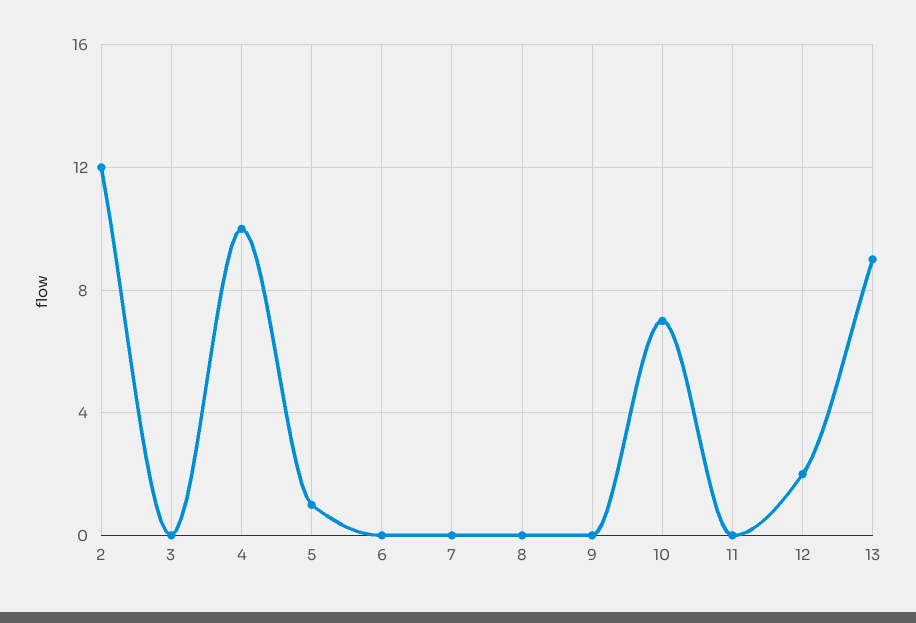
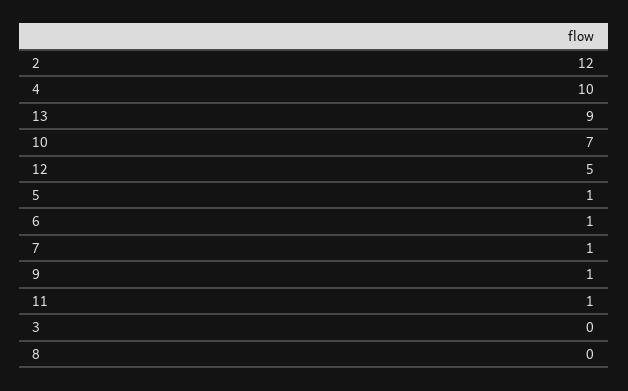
6: 0 -> 1
7: 0 -> 1
9: 0 -> 1
11: 0 -> 1
12: 2 -> 5

